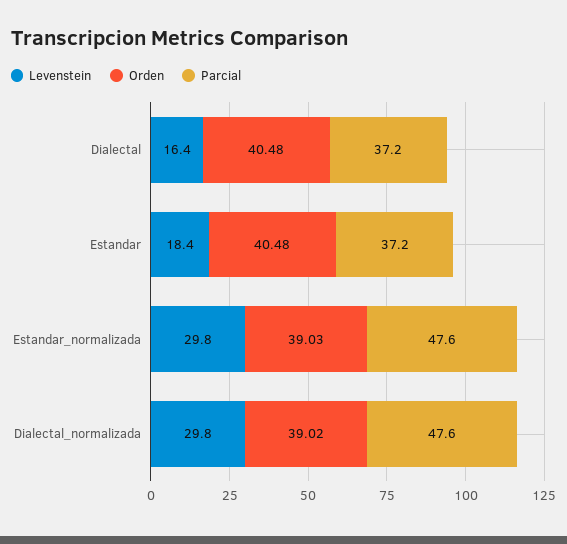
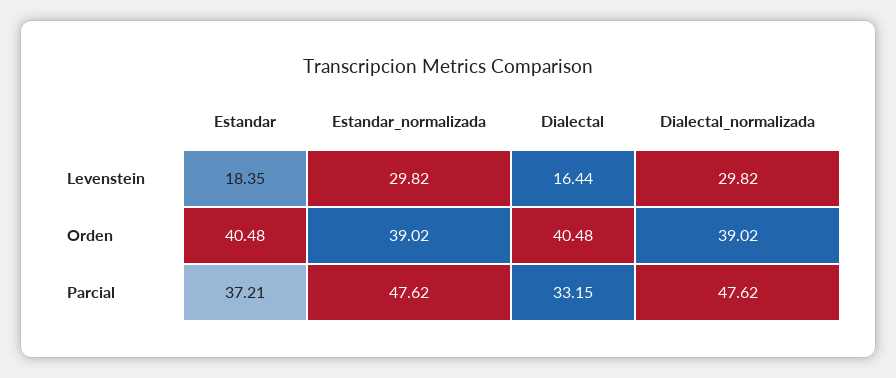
Parcial, Dialectal: 37.2 -> 33.15
Orden, Estandar_normalizada: 39.03 -> 39.02

